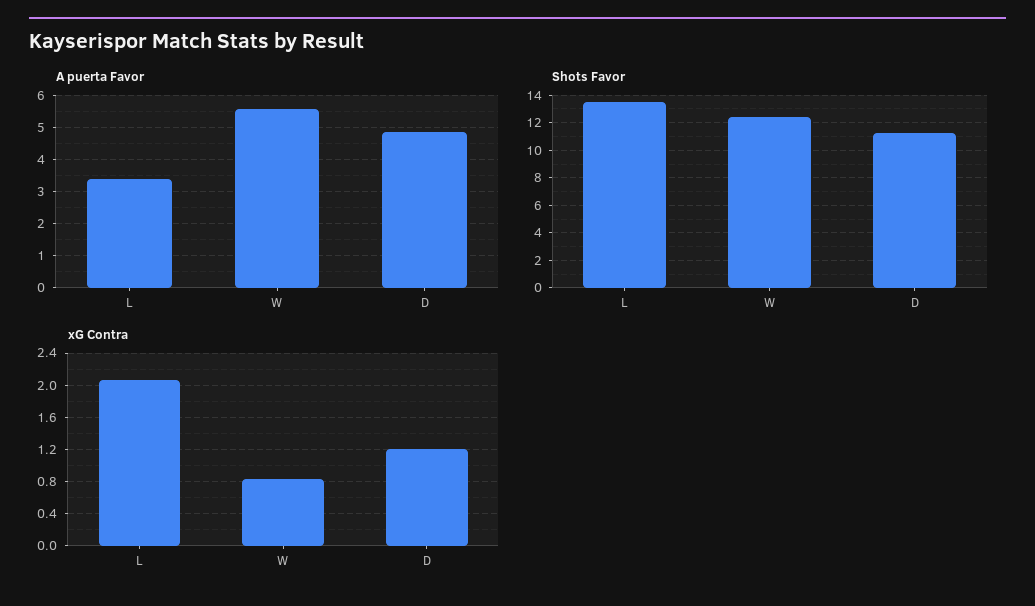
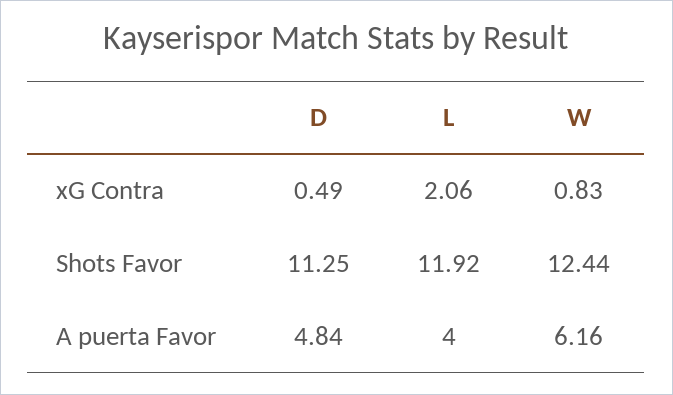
A puerta Favor, L: 3.4 -> 4
A puerta Favor, W: 5.6 -> 6.16
Shots Favor, L: 13.5 -> 11.92
xG Contra, D: 1.2 -> 0.49

